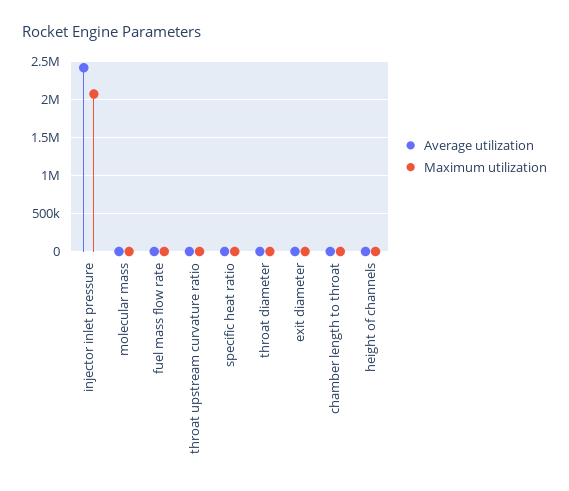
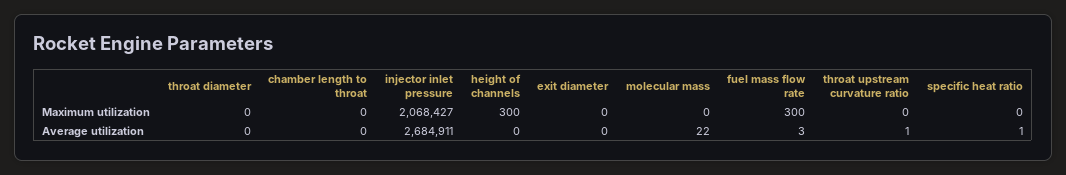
Average utilization, injector inlet pressure: 2400000 -> 2684911

